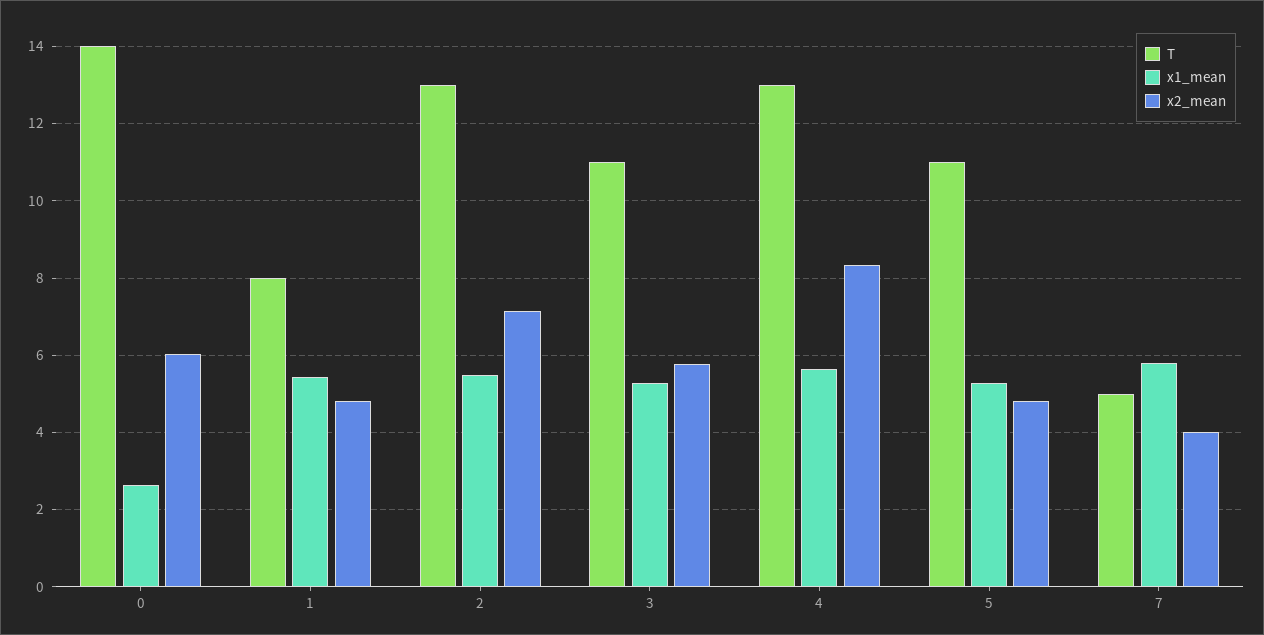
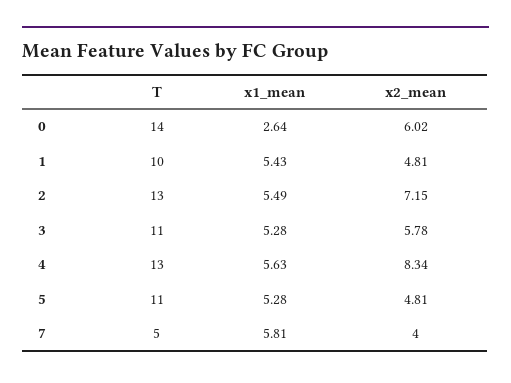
T, 1: 8 -> 10

